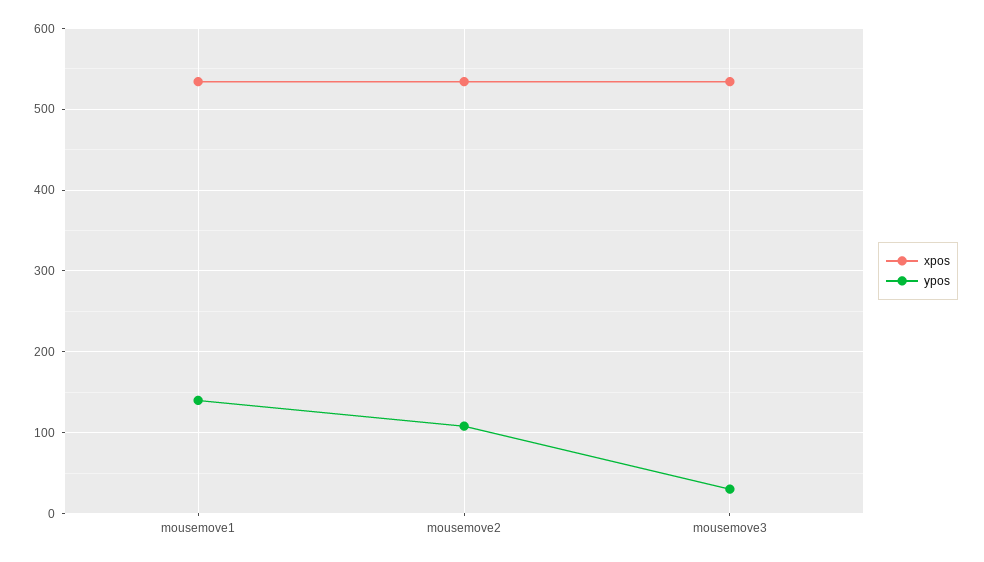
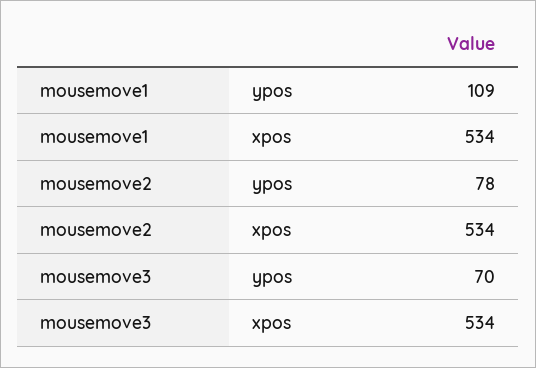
ypos, mousemove1: 140 -> 109
ypos, mousemove2: 110 -> 78
ypos, mousemove3: 30 -> 70

